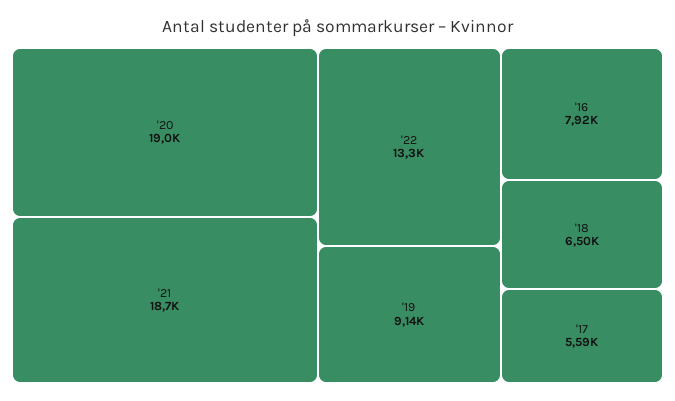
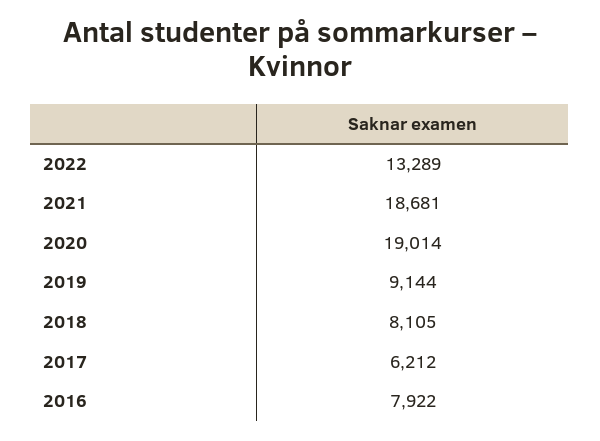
'18: 6500 -> 8105
'17: 5590 -> 6212

